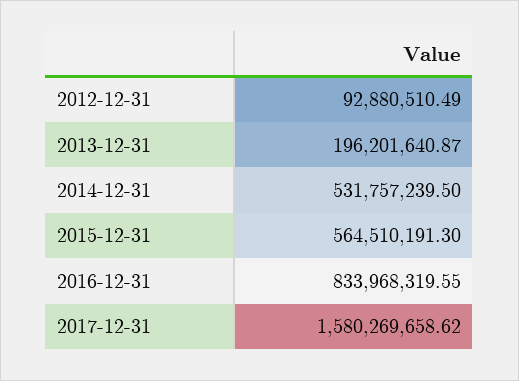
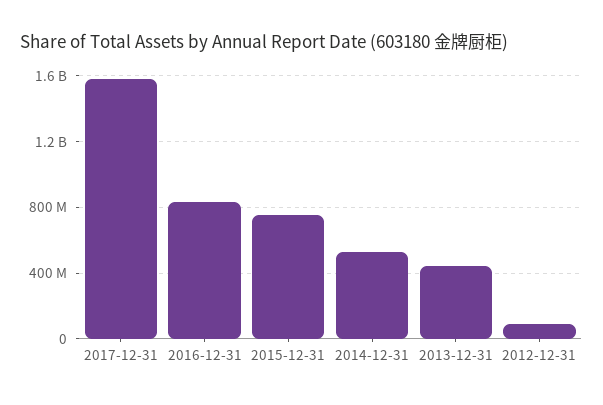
2013-12-31: 196201640.87 -> 450000000
2015-12-31: 564510191.3 -> 750000000

